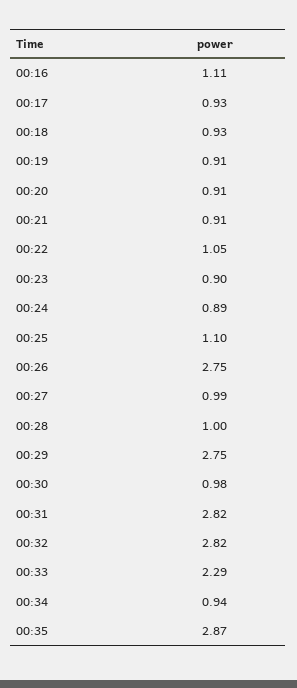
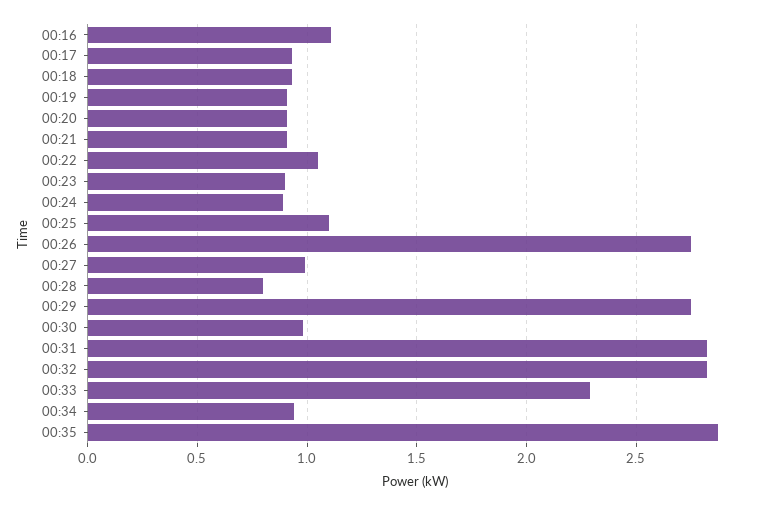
00:28: 1 -> 0.8

